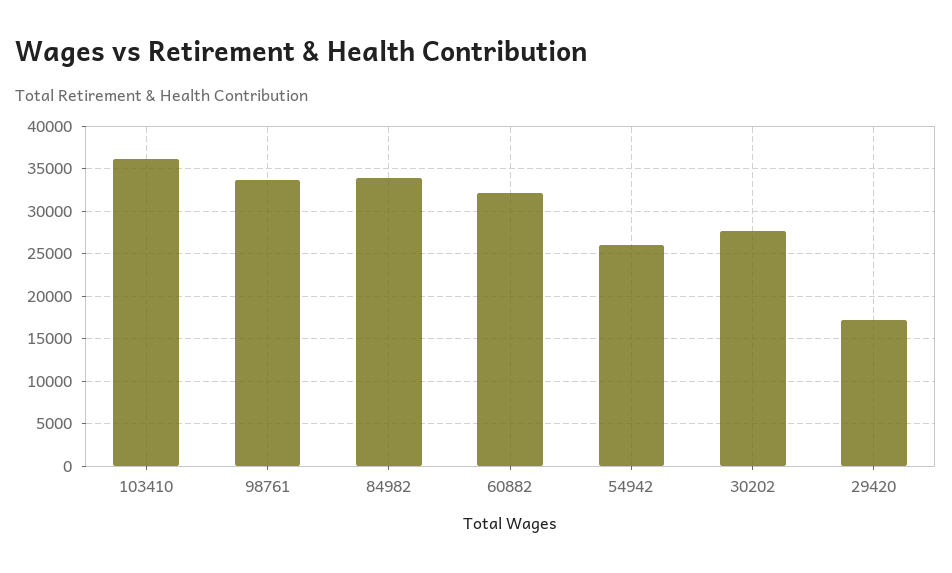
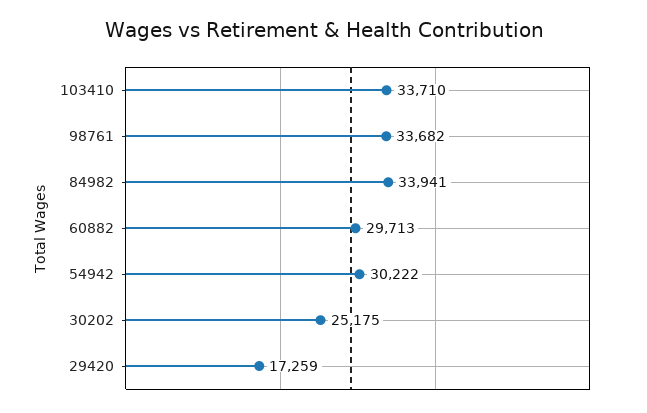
103410: 36000 -> 33710
60882: 32000 -> 29713
54942: 26000 -> 30222
30202: 28000 -> 25175

